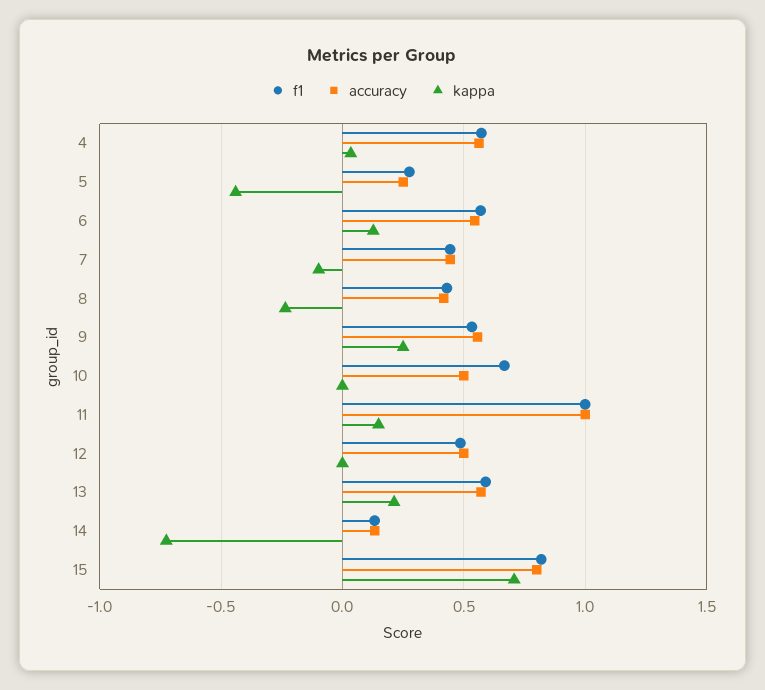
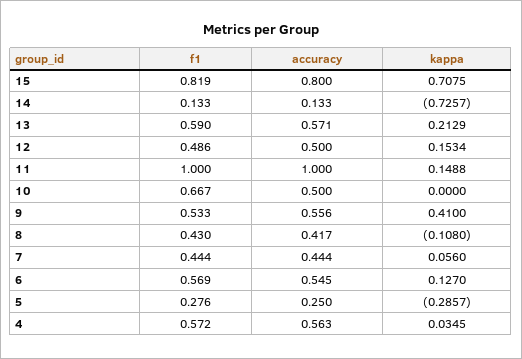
kappa, 5: -0.45 -> -0.2857
kappa, 7: -0.1 -> 0.056
kappa, 8: -0.25 -> -0.108
kappa, 9: 0.25 -> 0.41
kappa, 12: 0 -> 0.1534

